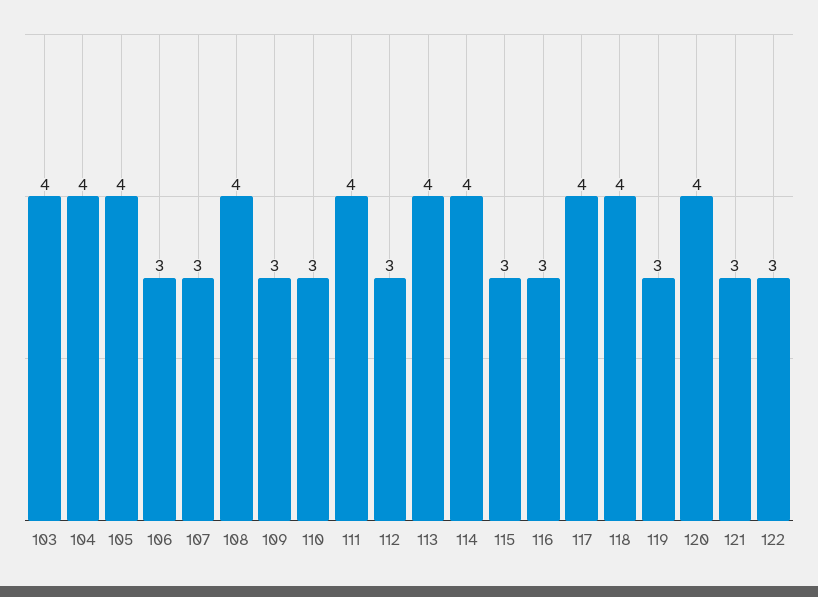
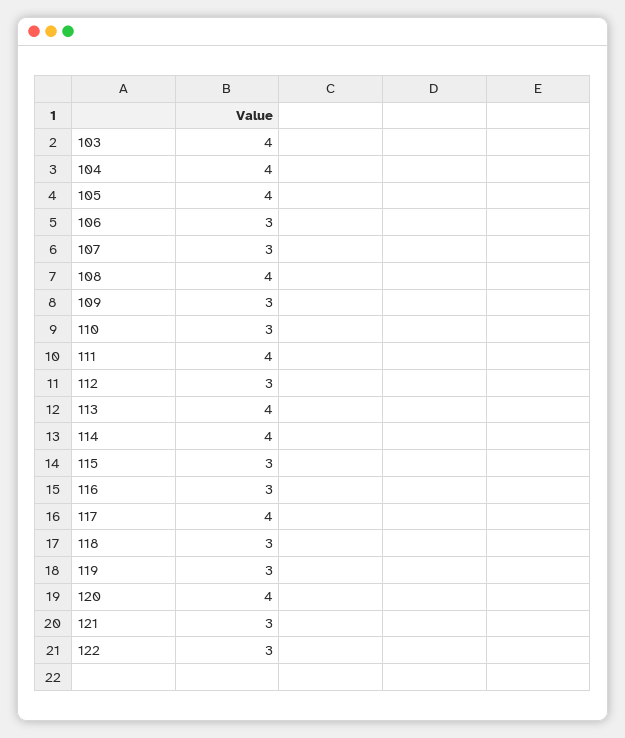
118: 4 -> 3

